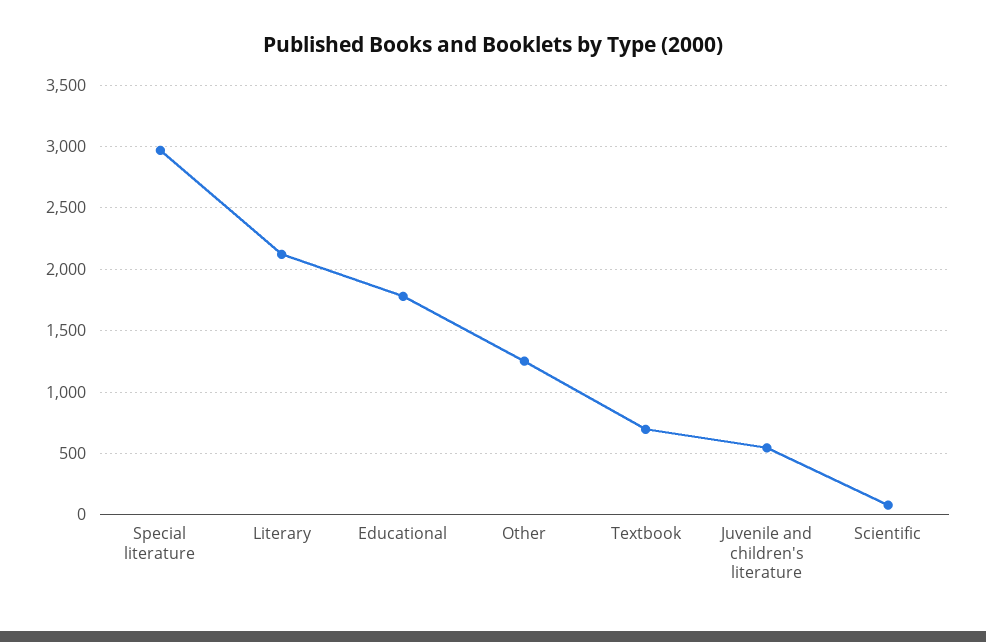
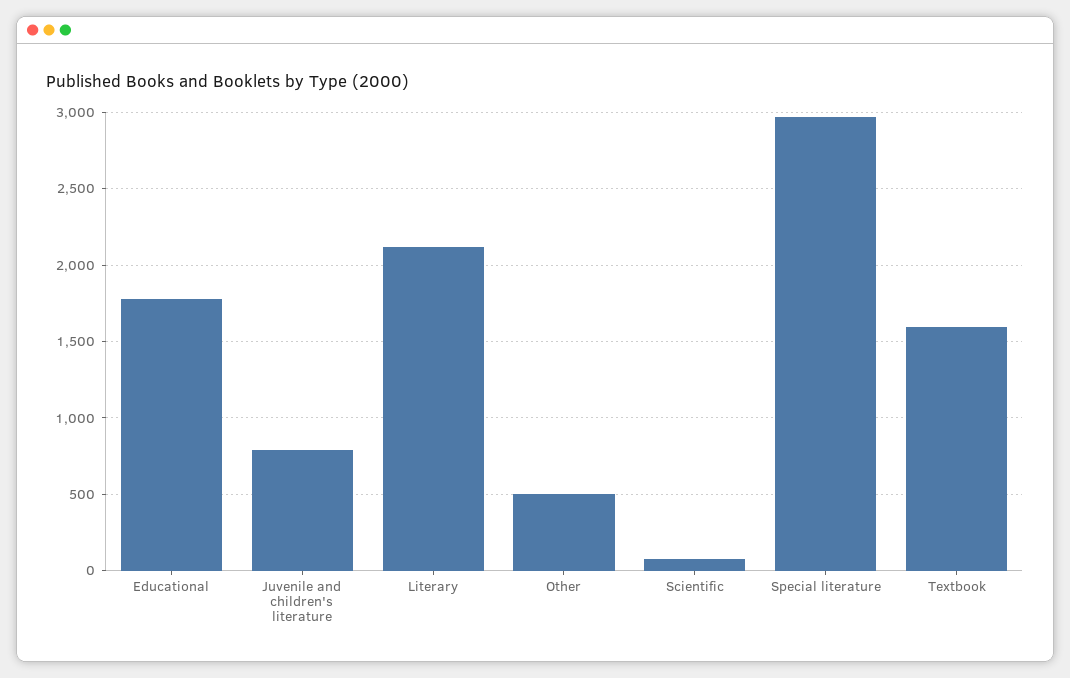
Other: 1250 -> 500
Textbook: 700 -> 1600
Juvenile and children's literature: 550 -> 800

